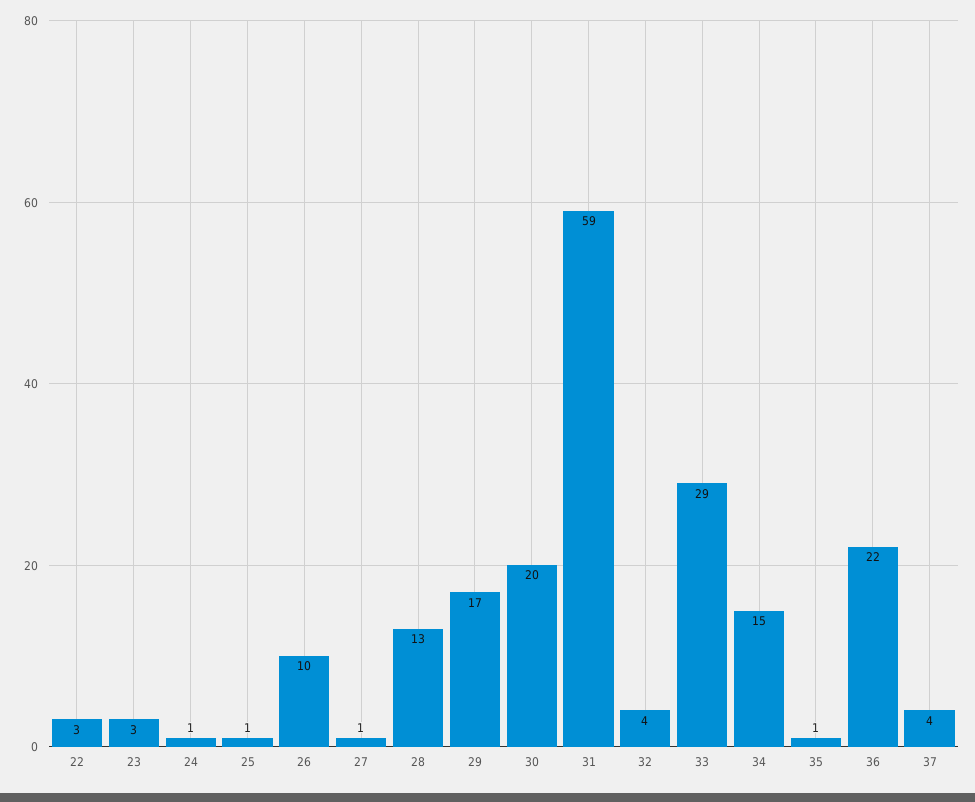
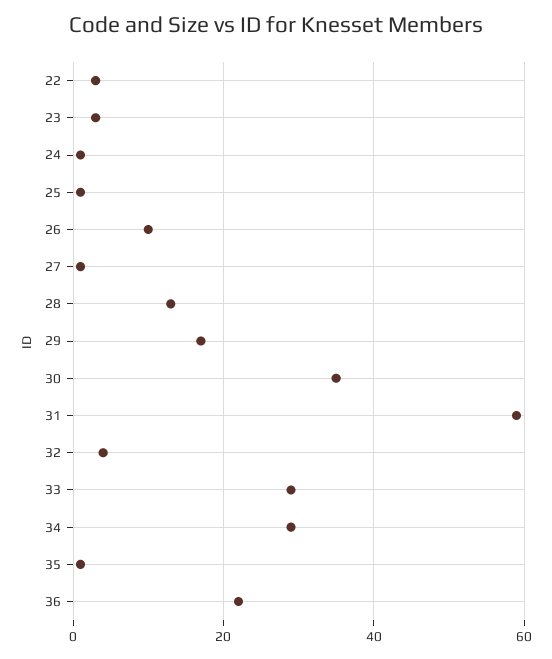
30: 20 -> 35
34: 15 -> 30
37: 4 -> none

